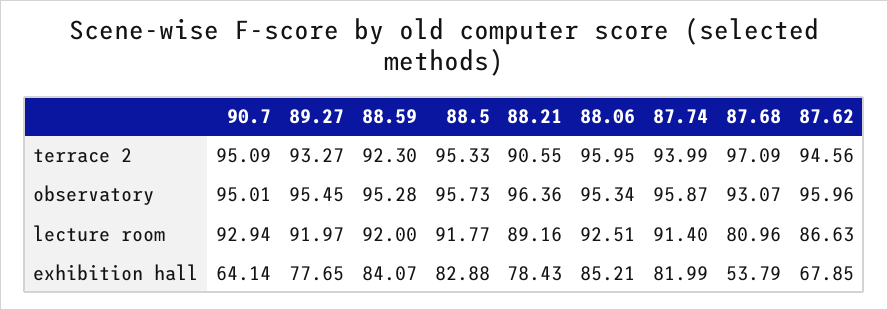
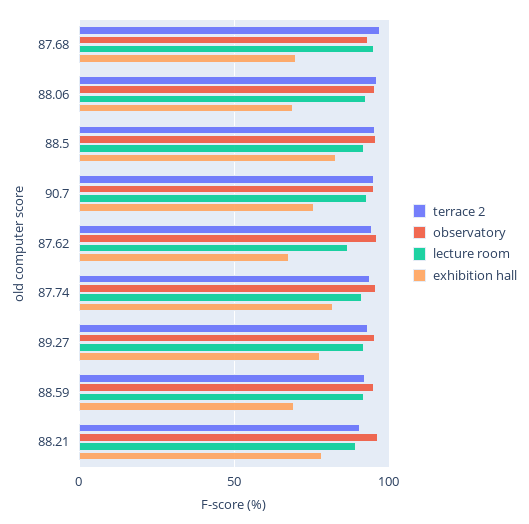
lecture room, 87.68: 80.96 -> 95
exhibition hall, 90.7: 64.14 -> 75
exhibition hall, 88.59: 84.07 -> 70
exhibition hall, 88.06: 85.21 -> 70
exhibition hall, 87.68: 53.79 -> 70

